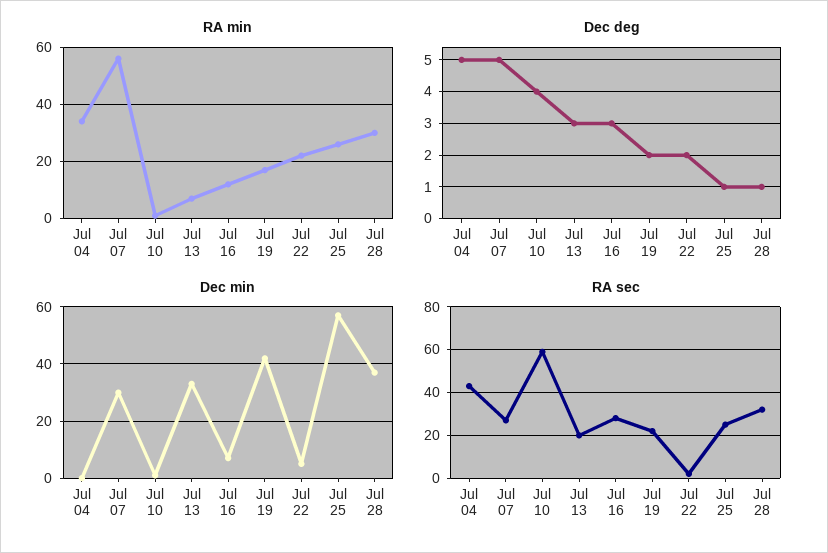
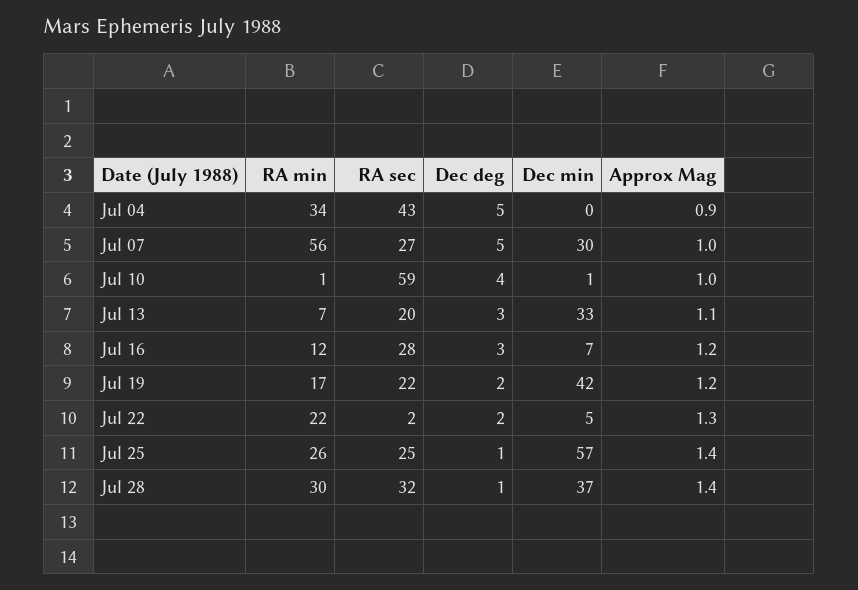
Approx Mag, Jul 04: none -> 0.9
Approx Mag, Jul 07: none -> 1
Approx Mag, Jul 10: none -> 1
Approx Mag, Jul 13: none -> 1.1
Approx Mag, Jul 16: none -> 1.2
Approx Mag, Jul 19: none -> 1.2
Approx Mag, Jul 22: none -> 1.3
Approx Mag, Jul 25: none -> 1.4
Approx Mag, Jul 28: none -> 1.4

